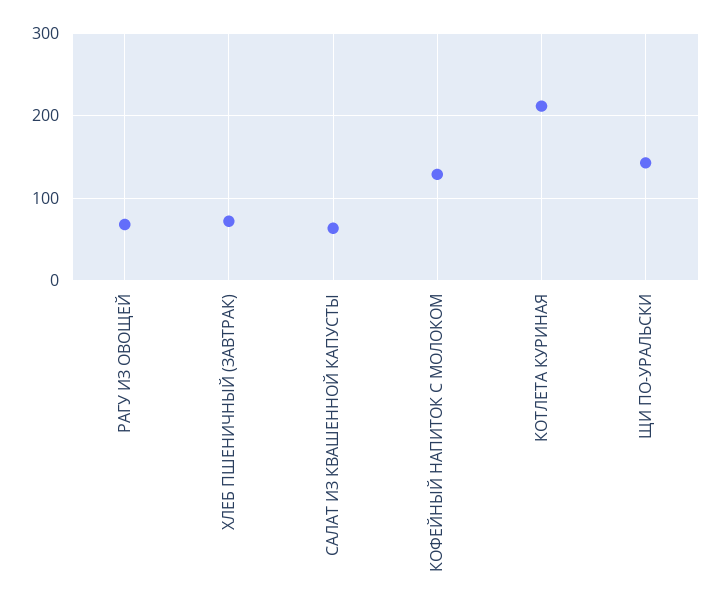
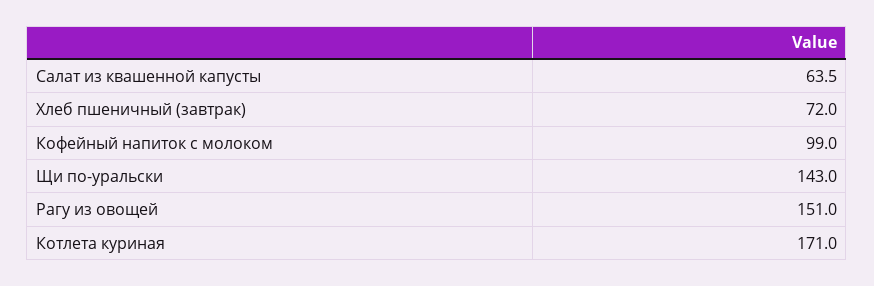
РАГУ ИЗ ОВОЩЕЙ: 70 -> 151
КОФЕЙНЫЙ НАПИТОК С МОЛОКОМ: 130 -> 99
КОТЛЕТА КУРИНАЯ: 210 -> 171

